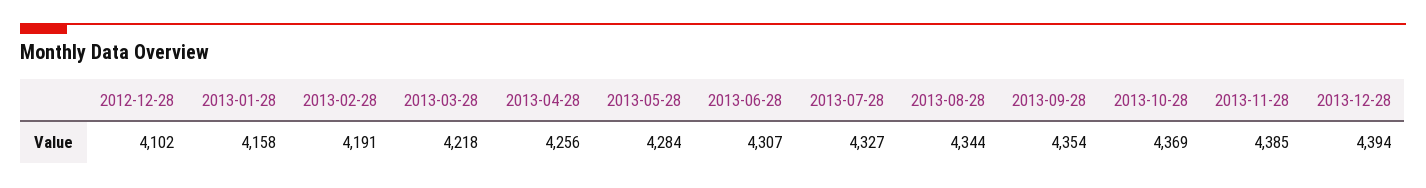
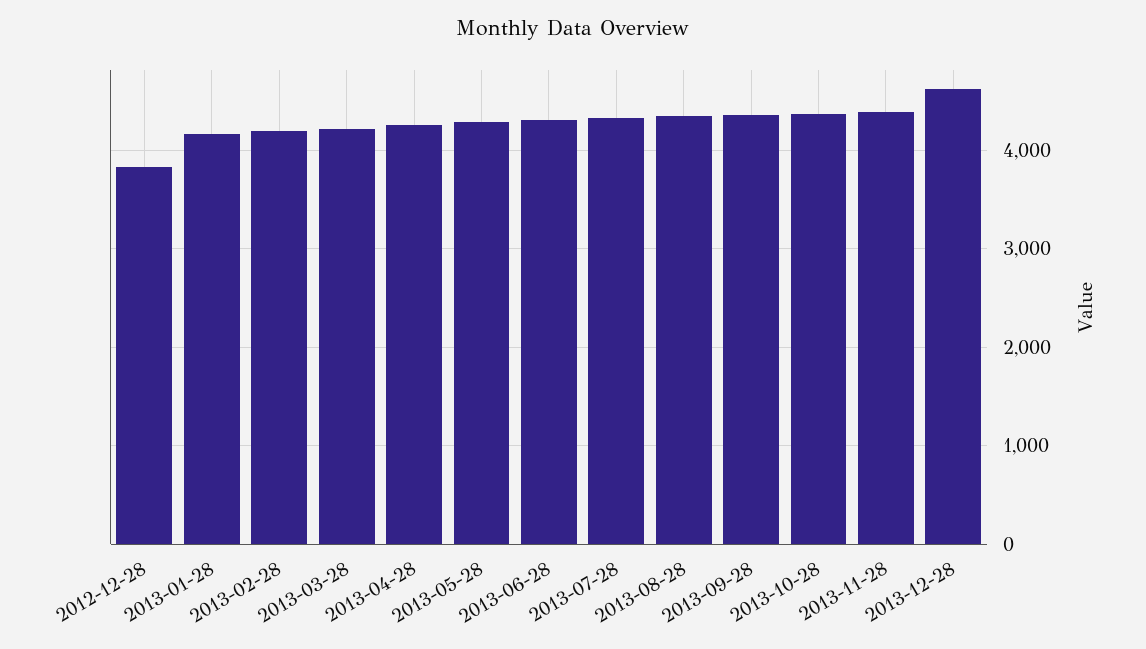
2012-12-28: 4102 -> 3800
2013-12-28: 4394 -> 4600

